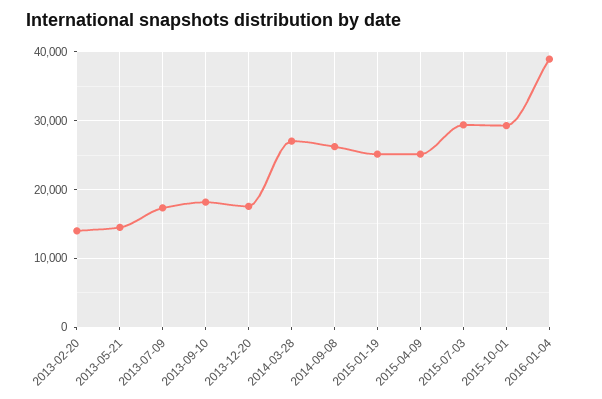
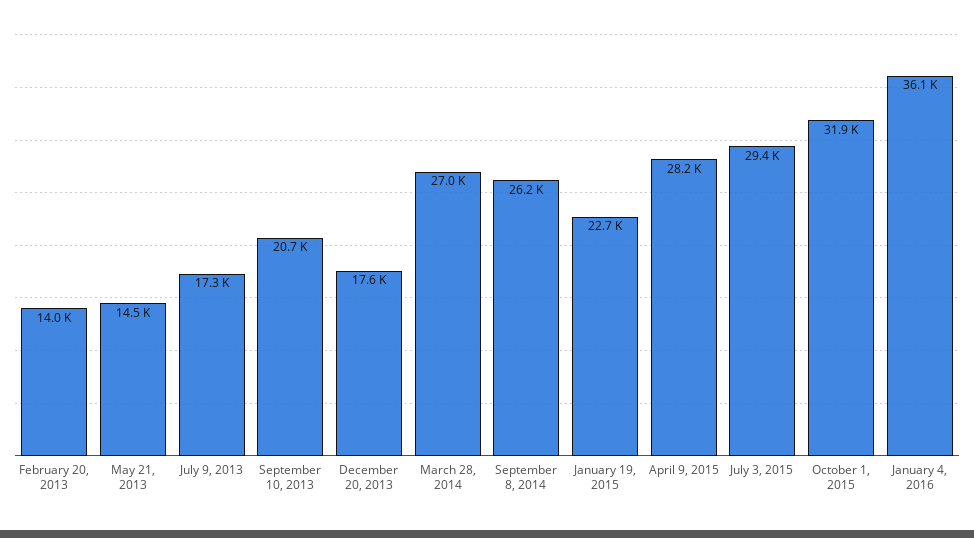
2013-09-10: 18000 -> 20700
2015-01-19: 25000 -> 22700
2015-04-09: 25000 -> 28200
2015-10-01: 29000 -> 31900
2016-01-04: 39000 -> 36100

